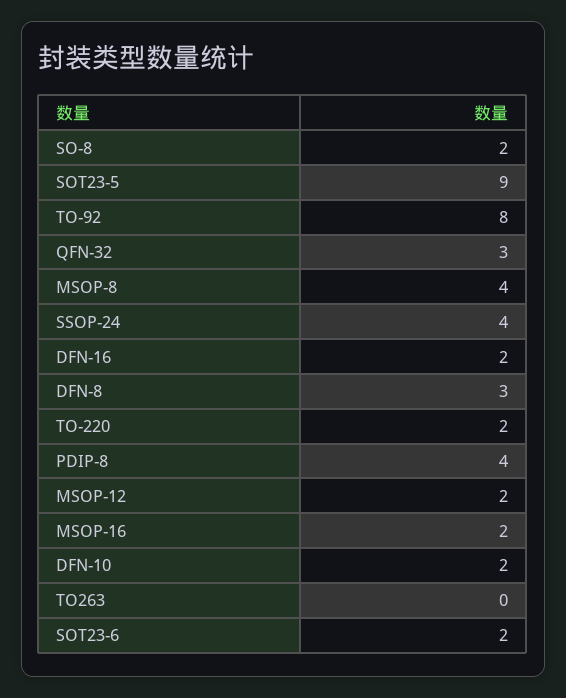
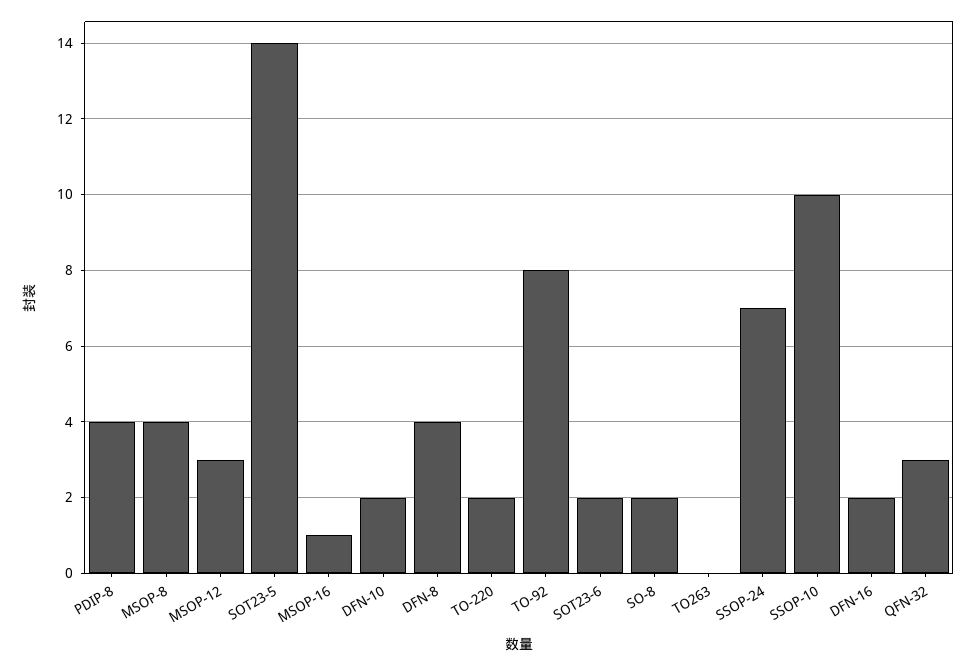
SOT23-5: 9 -> 14
SSOP-24: 4 -> 7
DFN-8: 3 -> 4
MSOP-12: 2 -> 3
MSOP-16: 2 -> 1
SSOP-10: none -> 10

